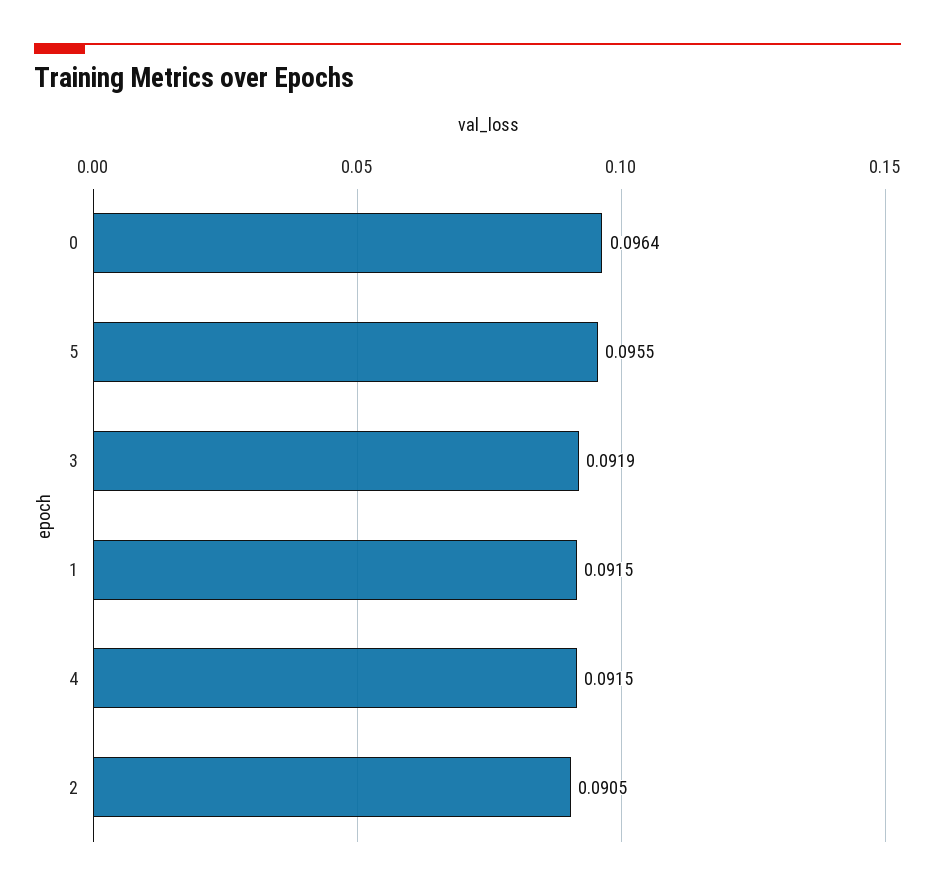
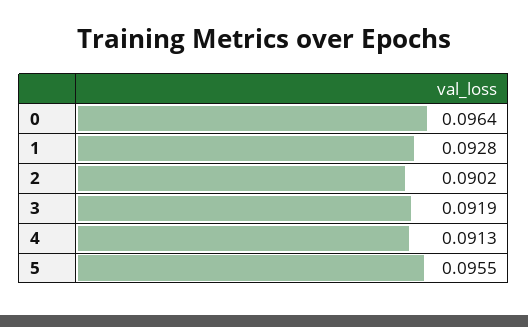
1: 0.0915 -> 0.0928
4: 0.0915 -> 0.0913
2: 0.0905 -> 0.0902

